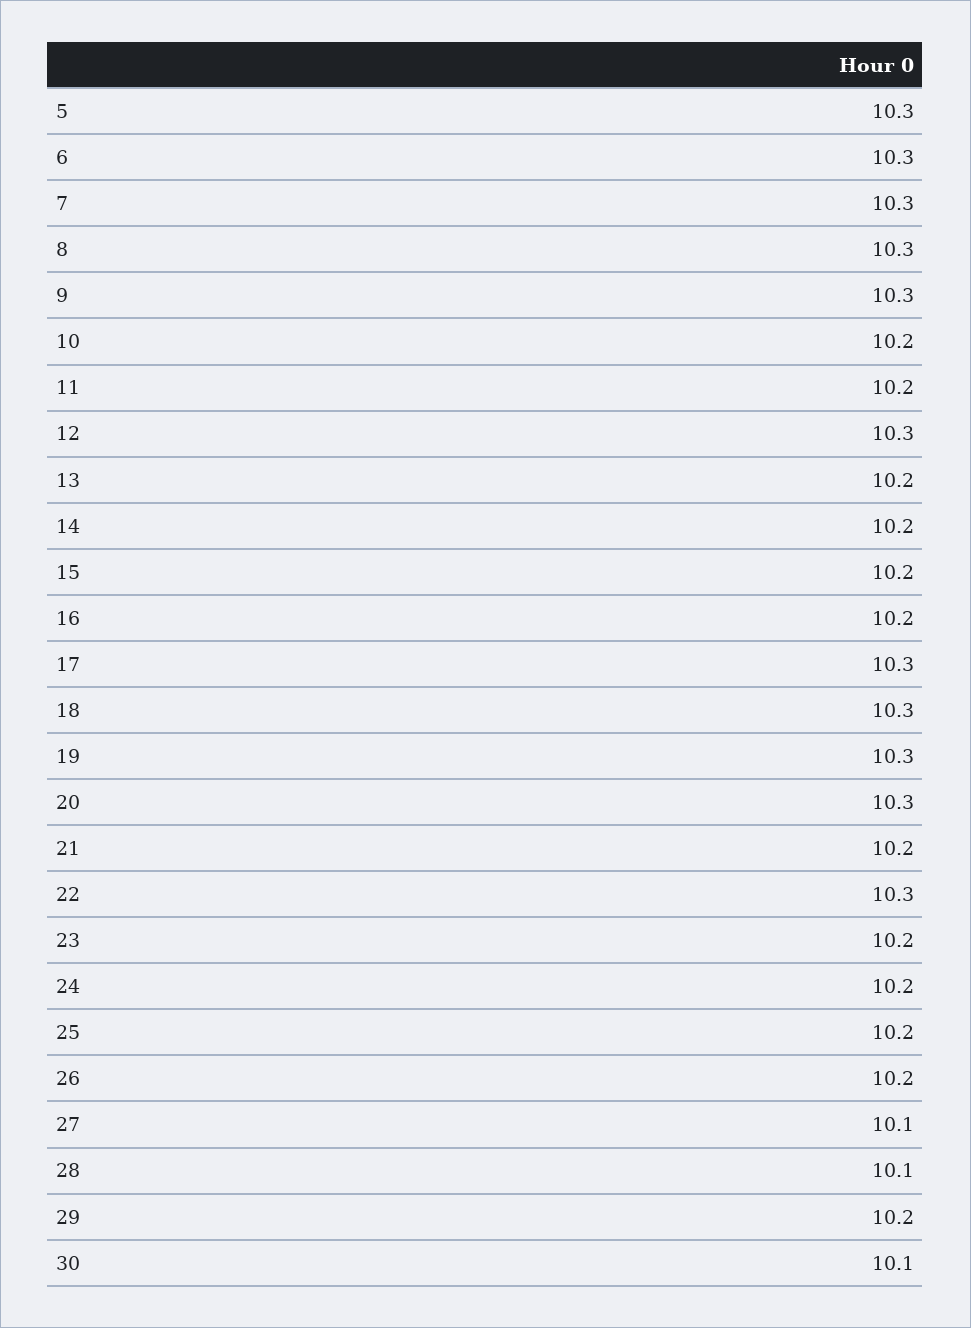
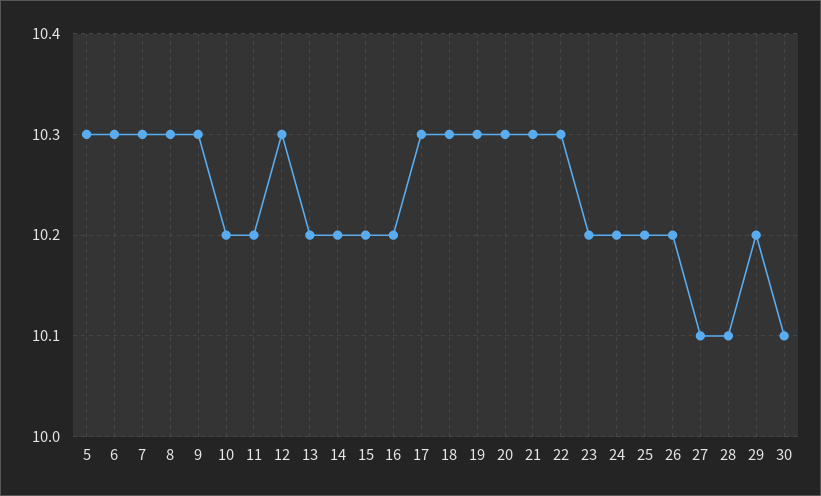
21: 10.2 -> 10.3

